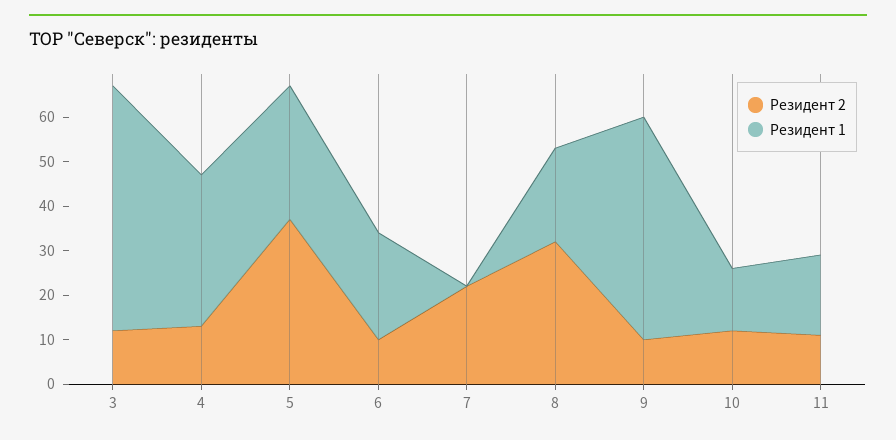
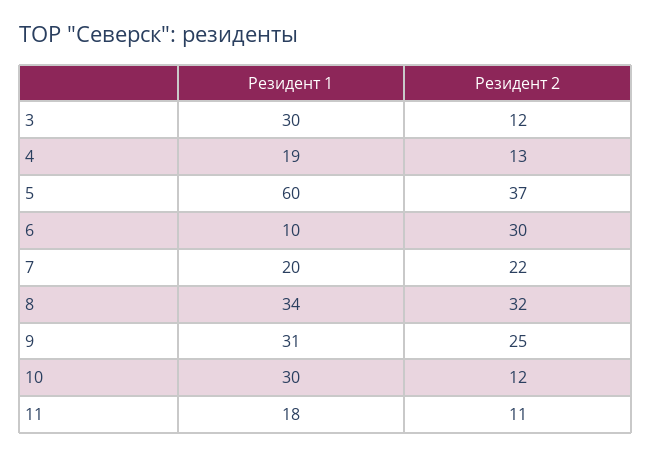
Резидент 1, 3: 55 -> 30
Резидент 1, 4: 35 -> 19
Резидент 1, 5: 30 -> 60
Резидент 2, 6: 10 -> 30
Резидент 1, 6: 25 -> 10
Резидент 1, 7: 0 -> 20
Резидент 1, 8: 20 -> 34
Резидент 2, 9: 10 -> 25
Резидент 1, 9: 50 -> 31
Резидент 1, 10: 15 -> 30

